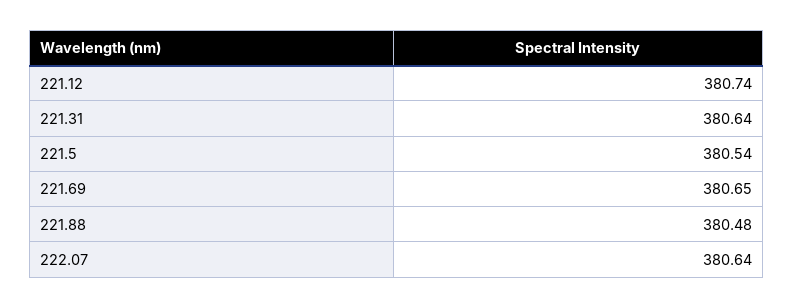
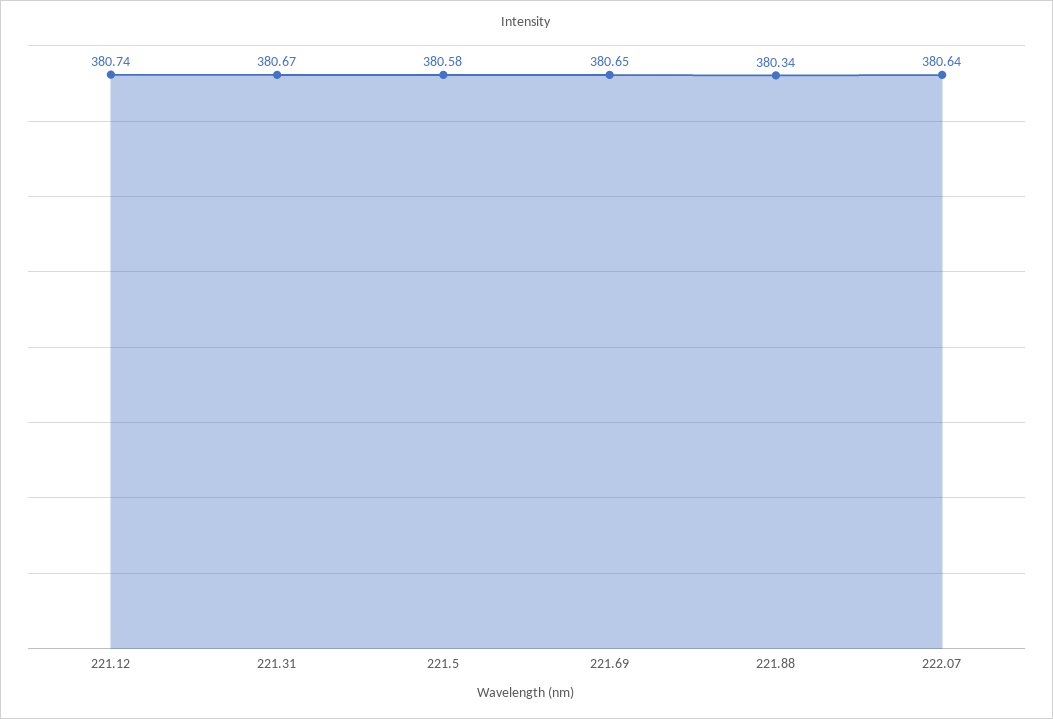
221.31: 380.64 -> 380.67
221.5: 380.54 -> 380.58
221.88: 380.48 -> 380.34

